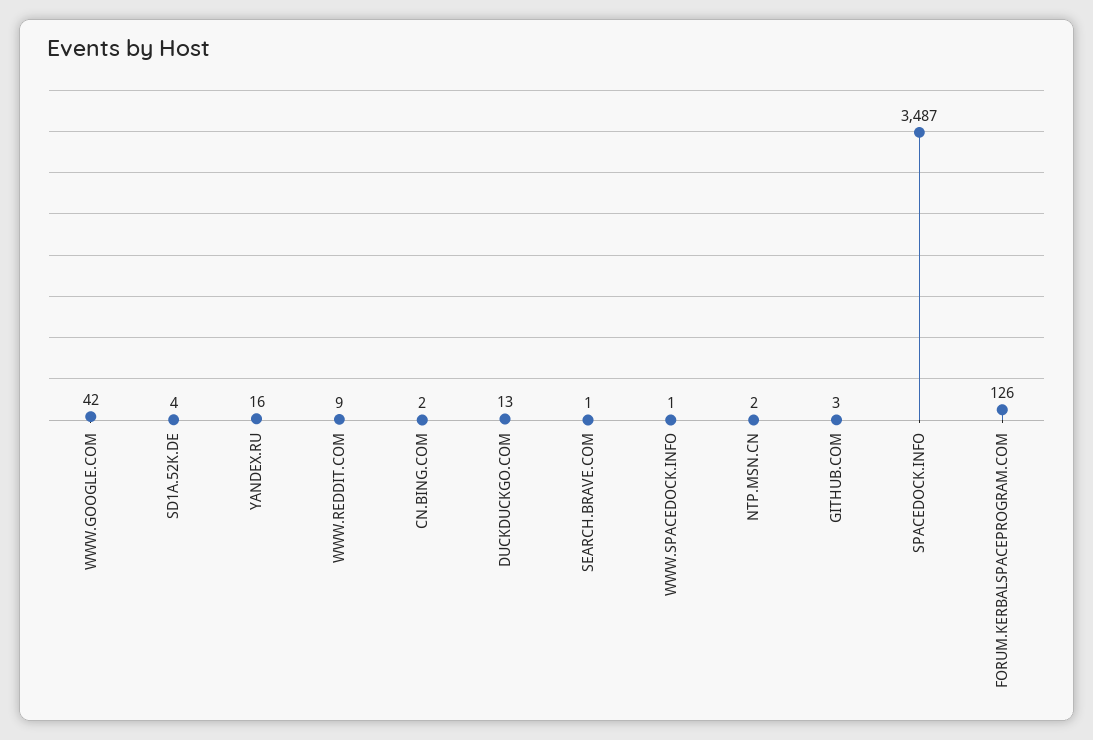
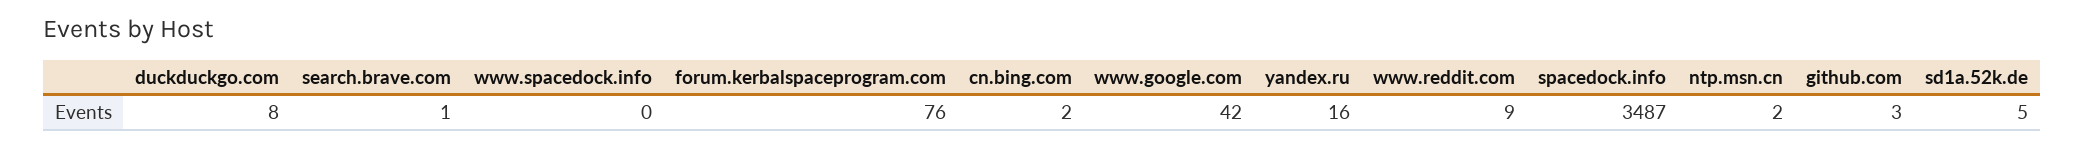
SD1A.52K.DE: 4 -> 5
DUCKDUCKGO.COM: 13 -> 8
WWW.SPACEDOCK.INFO: 1 -> 0
FORUM.KERBALSPACEPROGRAM.COM: 126 -> 76

